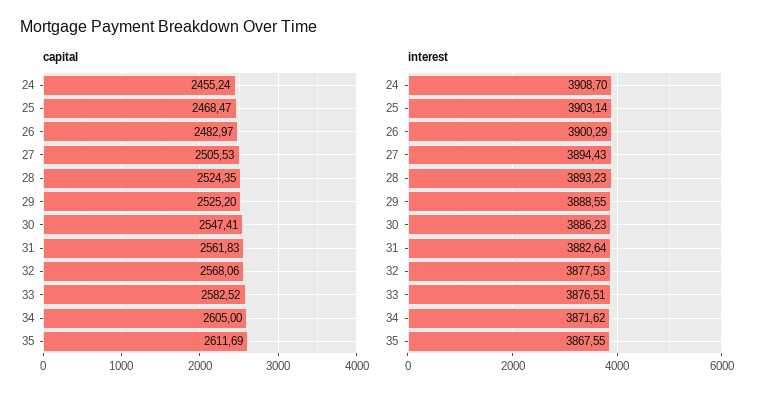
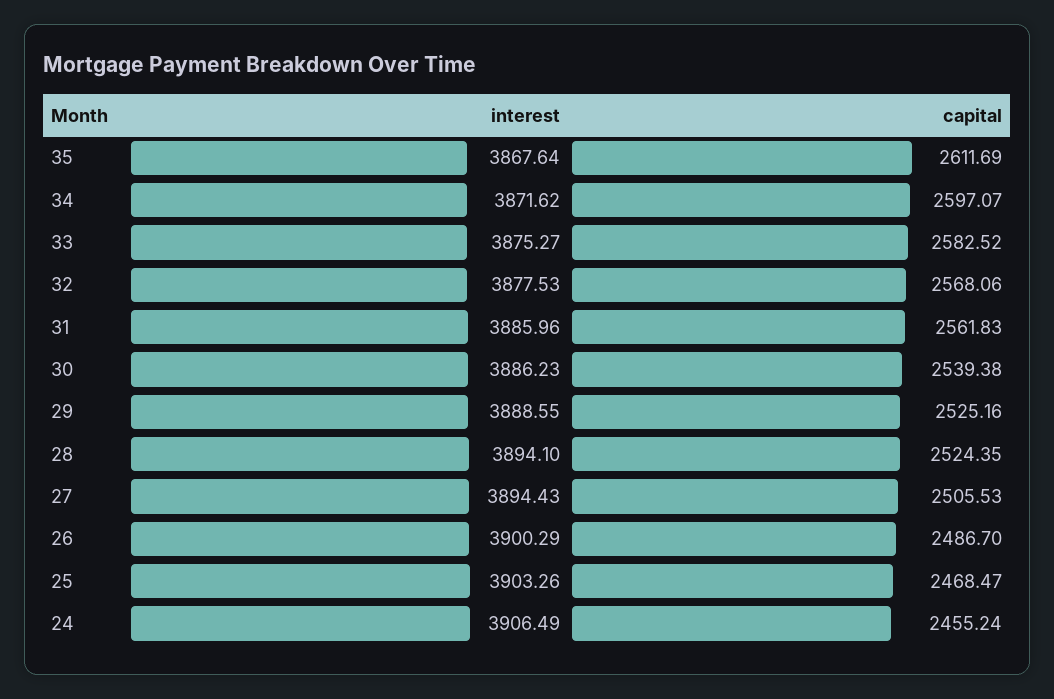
capital, 26: 2482.97 -> 2486.7
capital, 29: 2525.2 -> 2525.16
capital, 30: 2547.41 -> 2539.38
capital, 34: 2605 -> 2597.07
interest, 24: 3908.7 -> 3906.49
interest, 25: 3903.14 -> 3903.26
interest, 28: 3893.23 -> 3894.1
interest, 31: 3882.64 -> 3885.96
interest, 33: 3876.51 -> 3875.27
interest, 35: 3867.55 -> 3867.64

